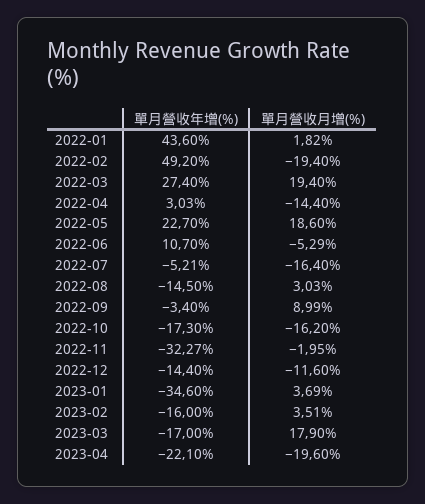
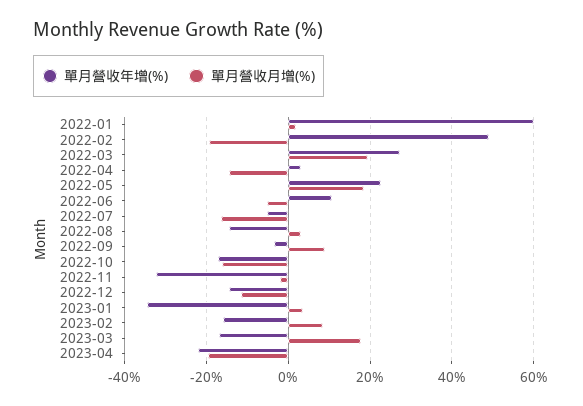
單月營收年增(%), 2022-01: 43.6 -> 60
單月營收月增(%), 2023-02: 3.51 -> 8

